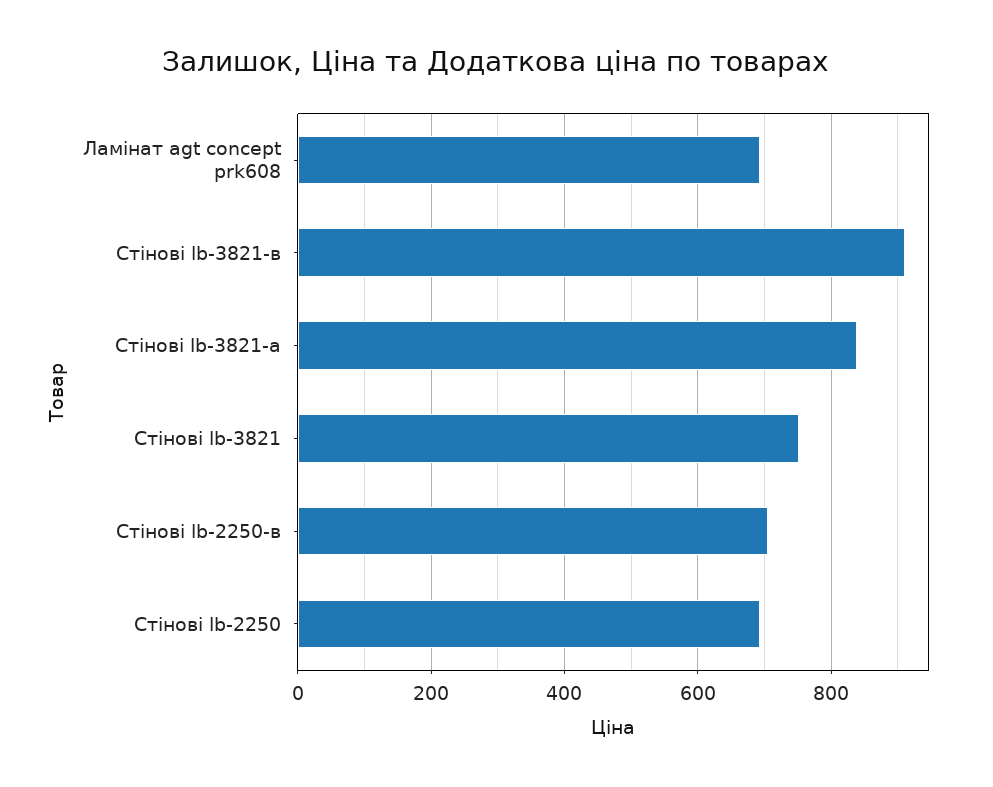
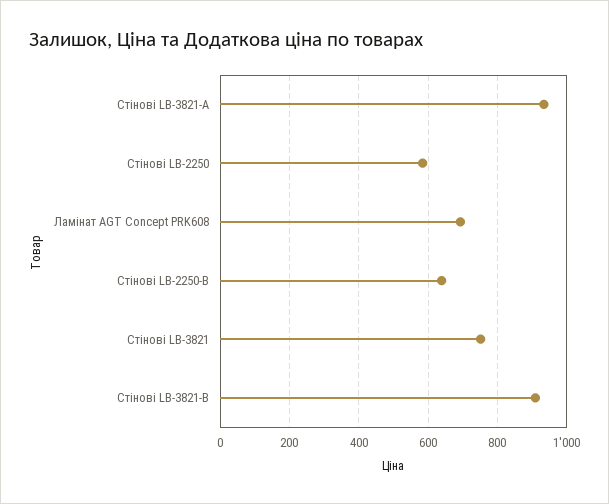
Стінові lb-3821-а: 840 -> 940
Стінові lb-2250-в: 700 -> 640
Стінові lb-2250: 700 -> 580

